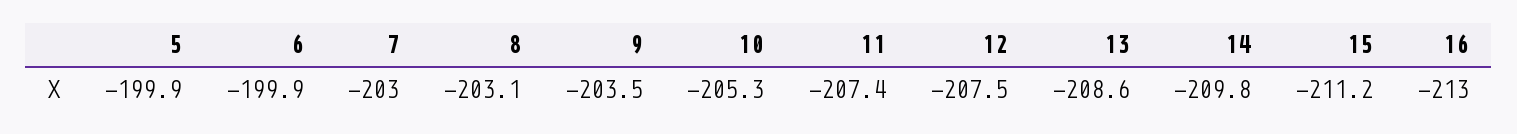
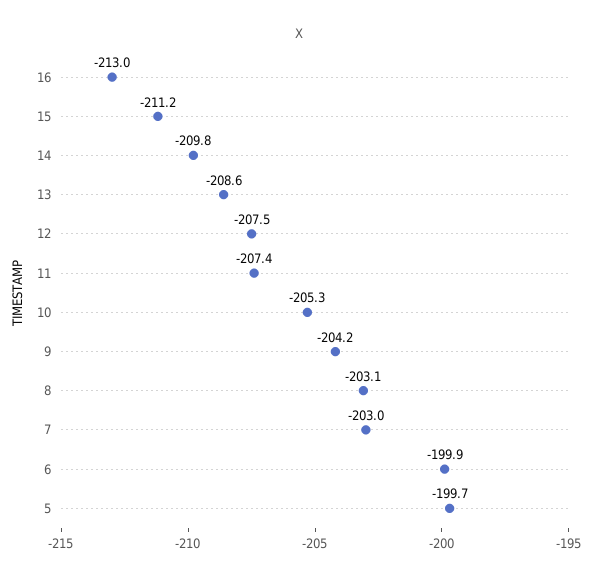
5: -199.9 -> -199.7
9: -203.5 -> -204.2

